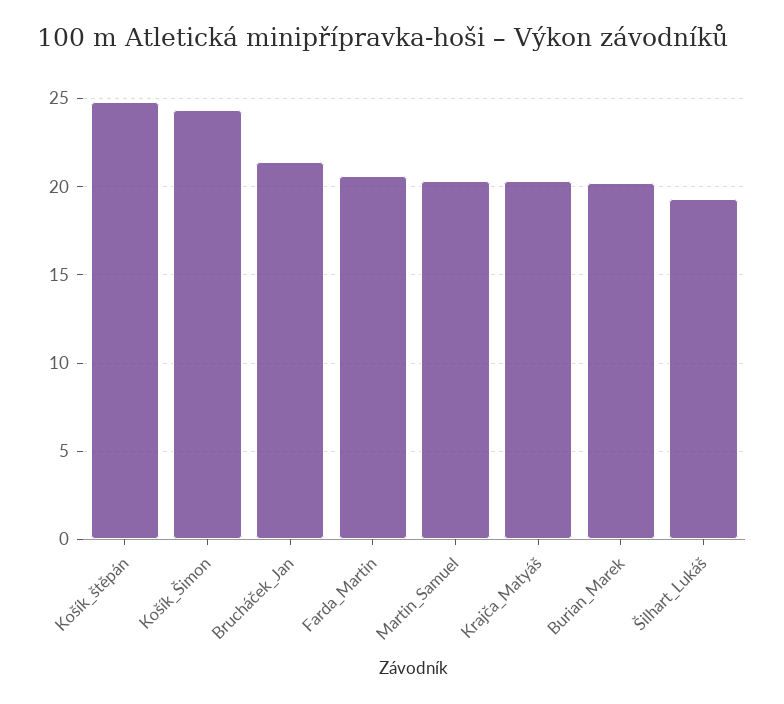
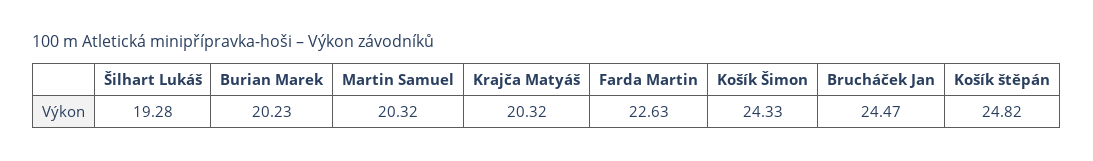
Brucháček_Jan: 21.5 -> 24.47
Farda_Martin: 20.5 -> 22.63

